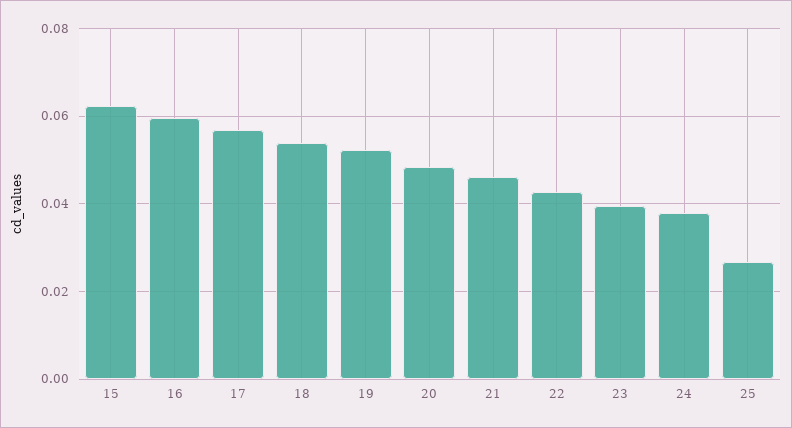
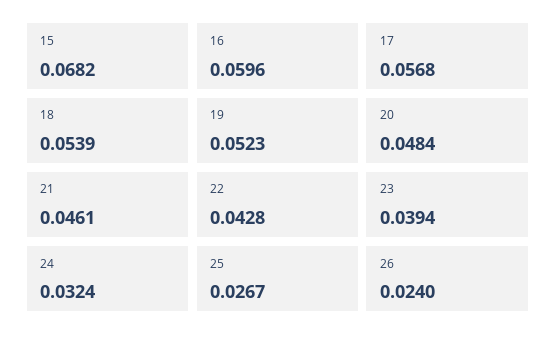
15: 0.062 -> 0.0682
24: 0.038 -> 0.0324
26: none -> 0.024

